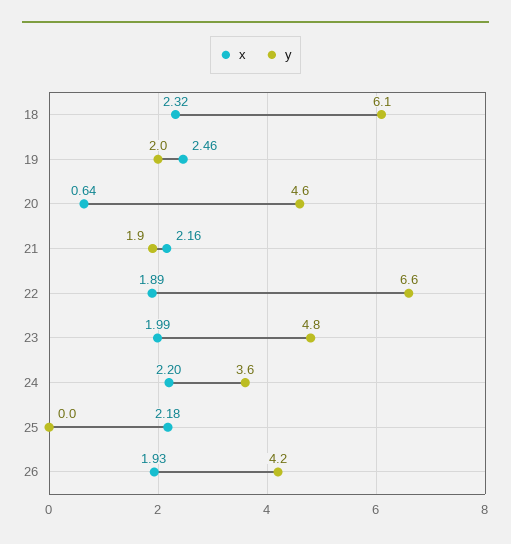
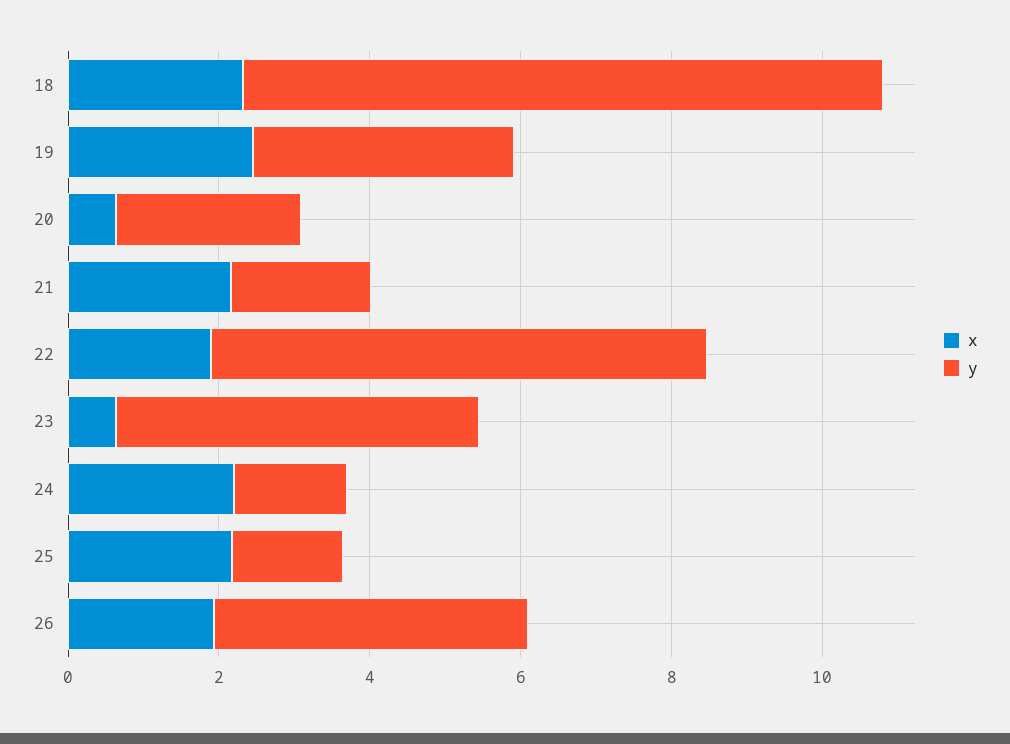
y, 18: 6.1 -> 8.5
y, 19: 2 -> 3.5
y, 20: 4.6 -> 2.5
x, 23: 1.99 -> 0.5
y, 24: 3.6 -> 1.5
y, 25: 0 -> 1.5

